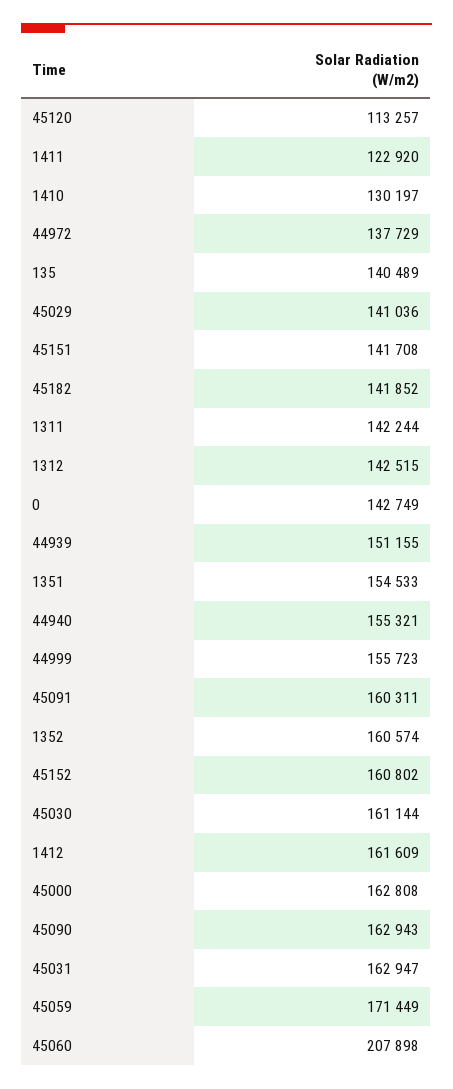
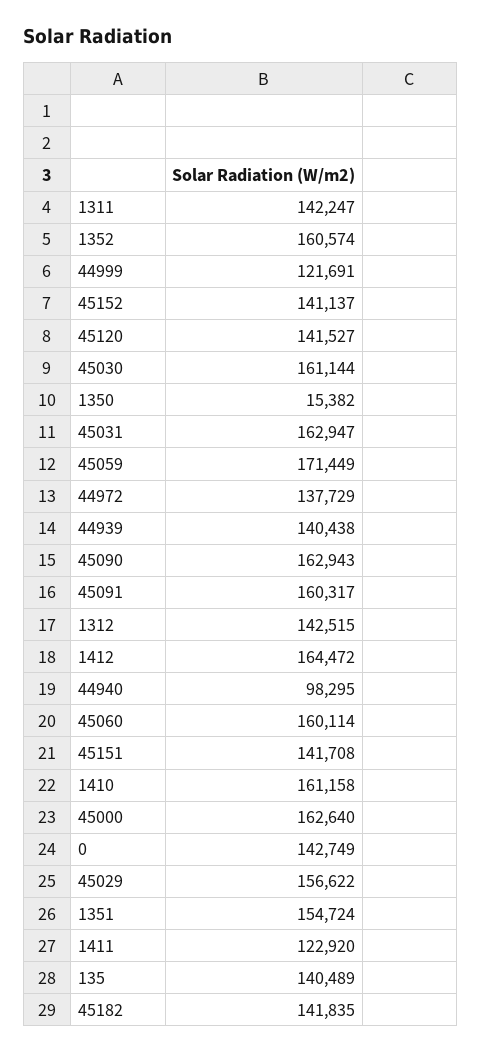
45120: 113257 -> 141527
1410: 130197 -> 161158
45029: 141036 -> 156622
45182: 141852 -> 141835
1311: 142244 -> 142247
44939: 151155 -> 140438
1351: 154533 -> 154724
44940: 155321 -> 98295
44999: 155723 -> 121691
45091: 160311 -> 160317
45152: 160802 -> 141137
1412: 161609 -> 164472
45000: 162808 -> 162640
45060: 207898 -> 160114
1350: none -> 15382

